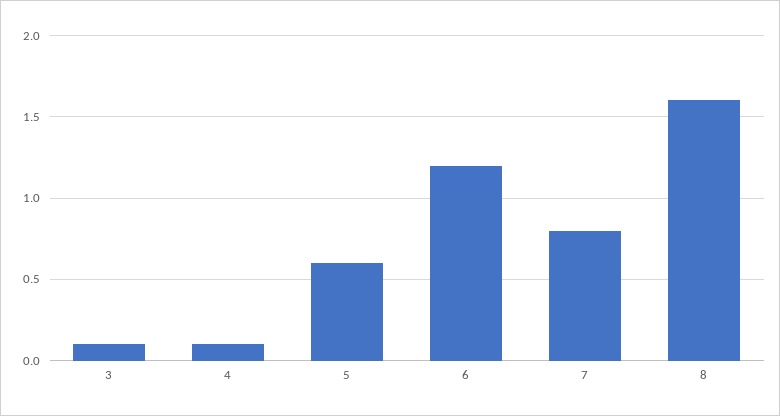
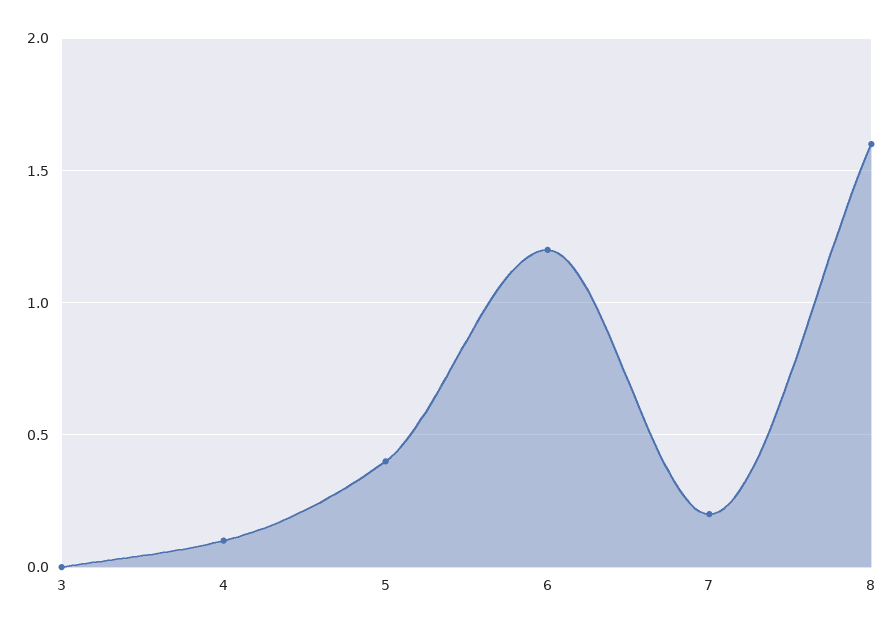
3: 0.1 -> 0
5: 0.6 -> 0.4
7: 0.8 -> 0.2

